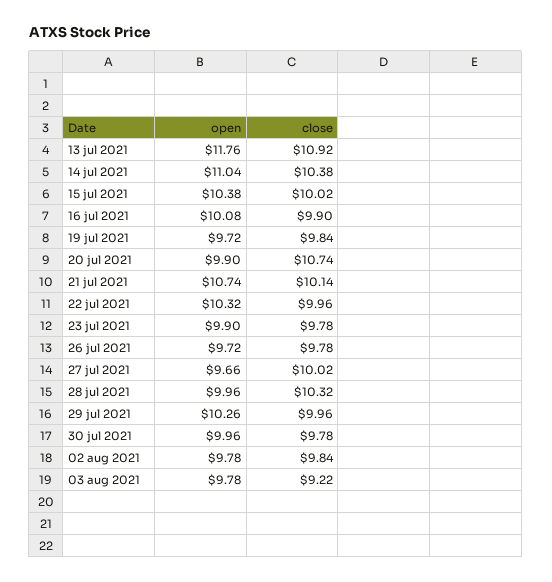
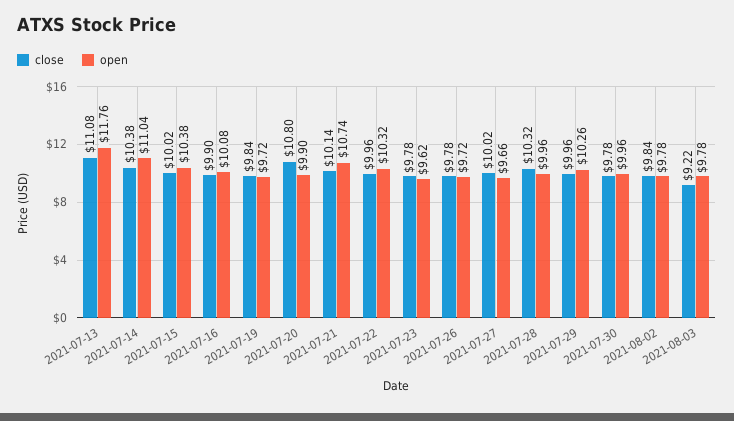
close, 13 jul 2021: 10.92 -> 11.08
close, 20 jul 2021: 10.74 -> 10.8
open, 23 jul 2021: 9.9 -> 9.62

